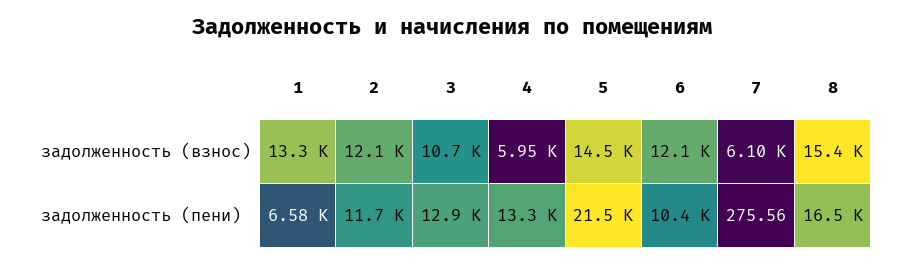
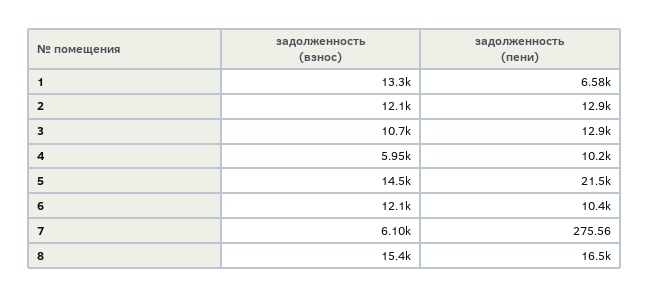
2, задолженность (пени): 11700 -> 12900
4, задолженность (пени): 13300 -> 10200

